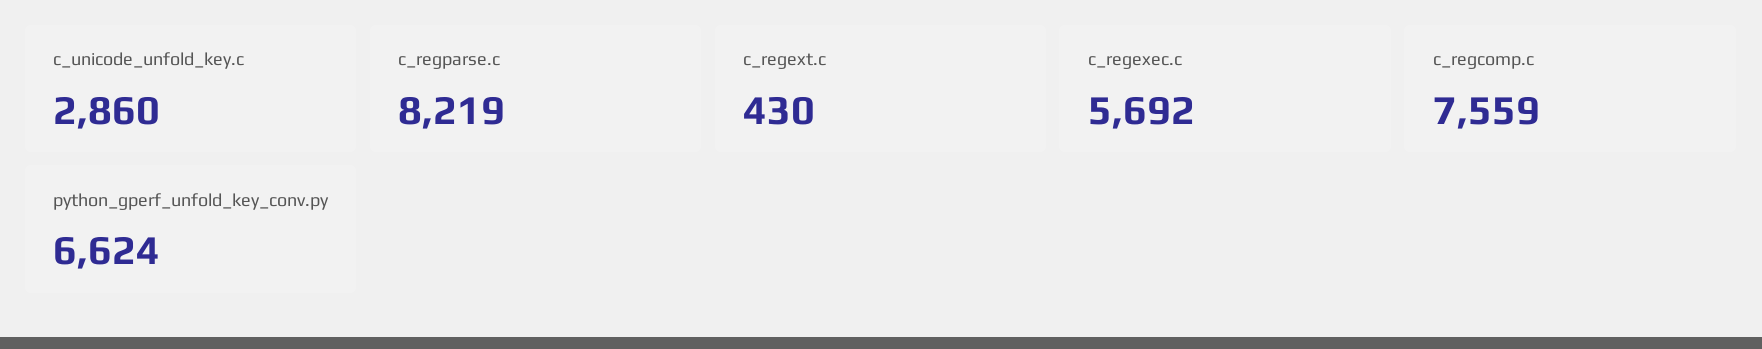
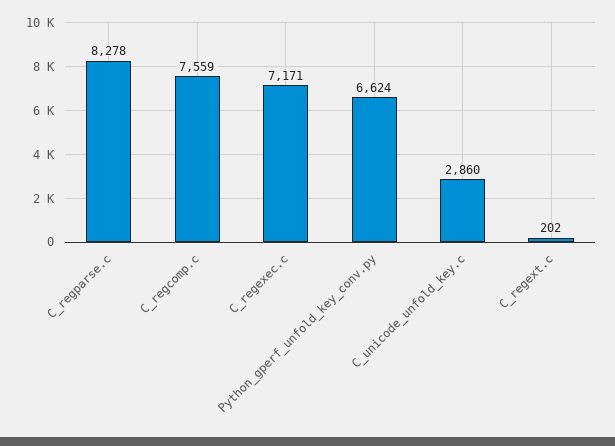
c_regparse.c: 8219 -> 8278
c_regext.c: 430 -> 202
c_regexec.c: 5692 -> 7171

